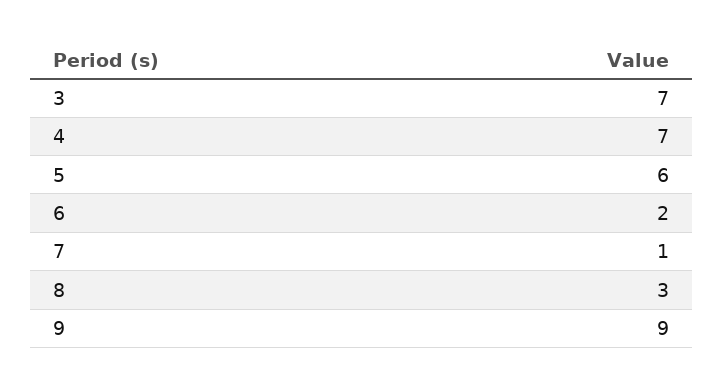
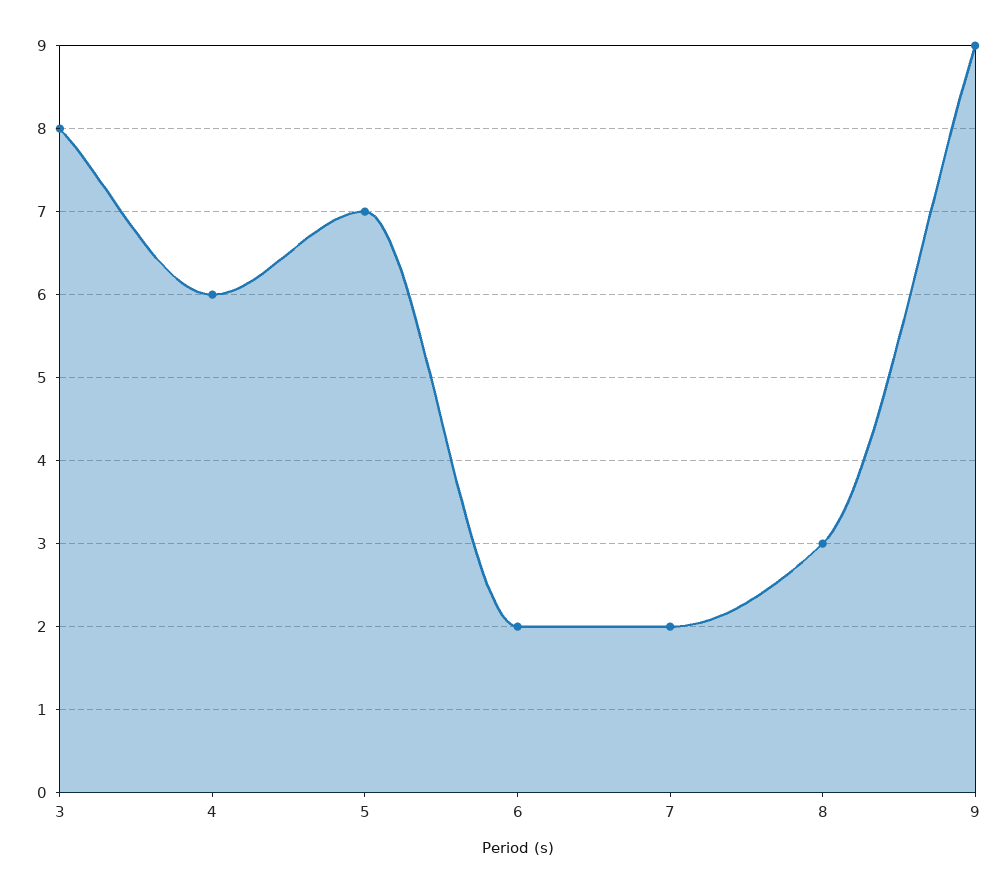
3: 7 -> 8
4: 7 -> 6
5: 6 -> 7
7: 1 -> 2

